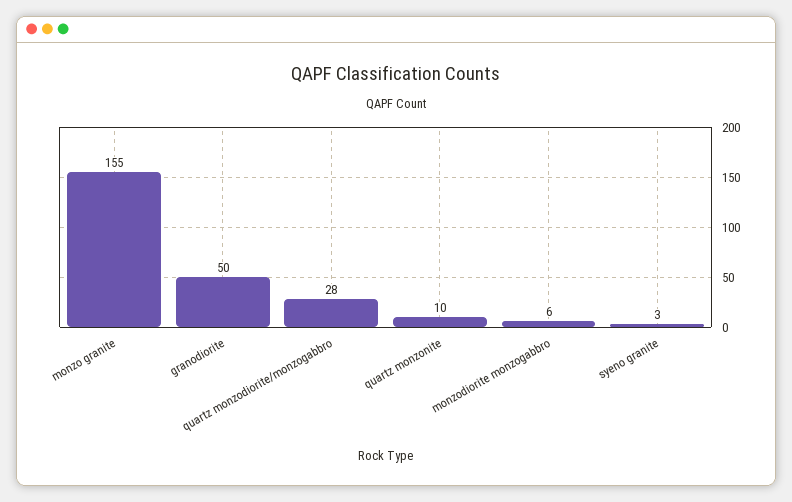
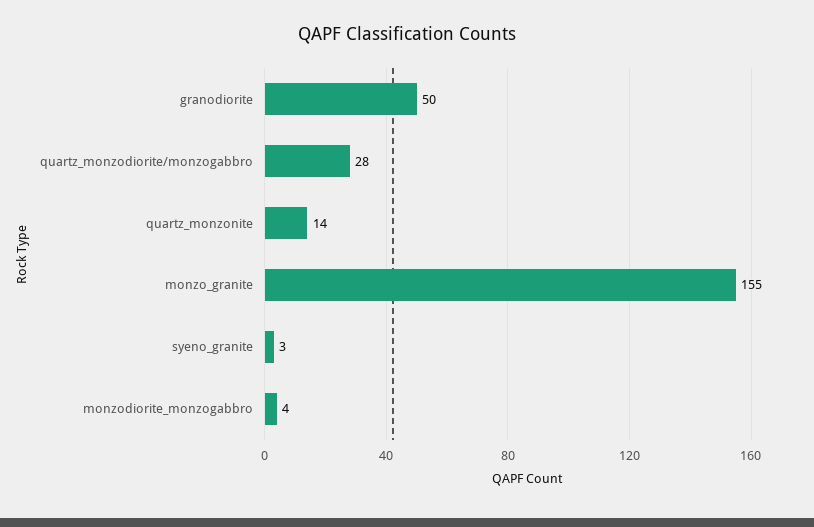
quartz monzonite: 10 -> 14
monzodiorite monzogabbro: 6 -> 4

